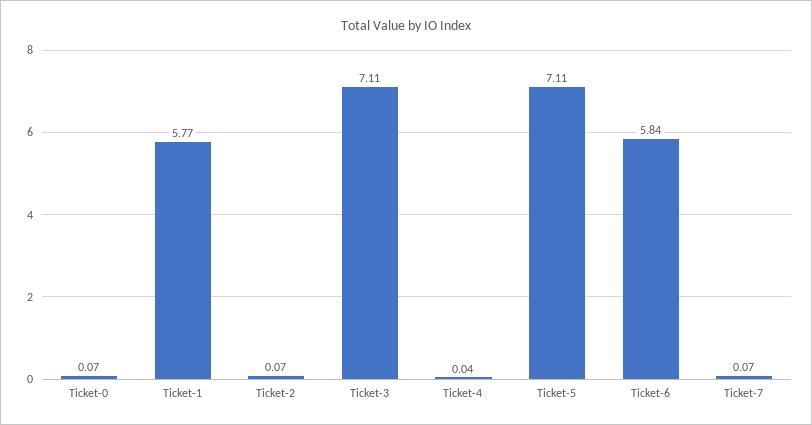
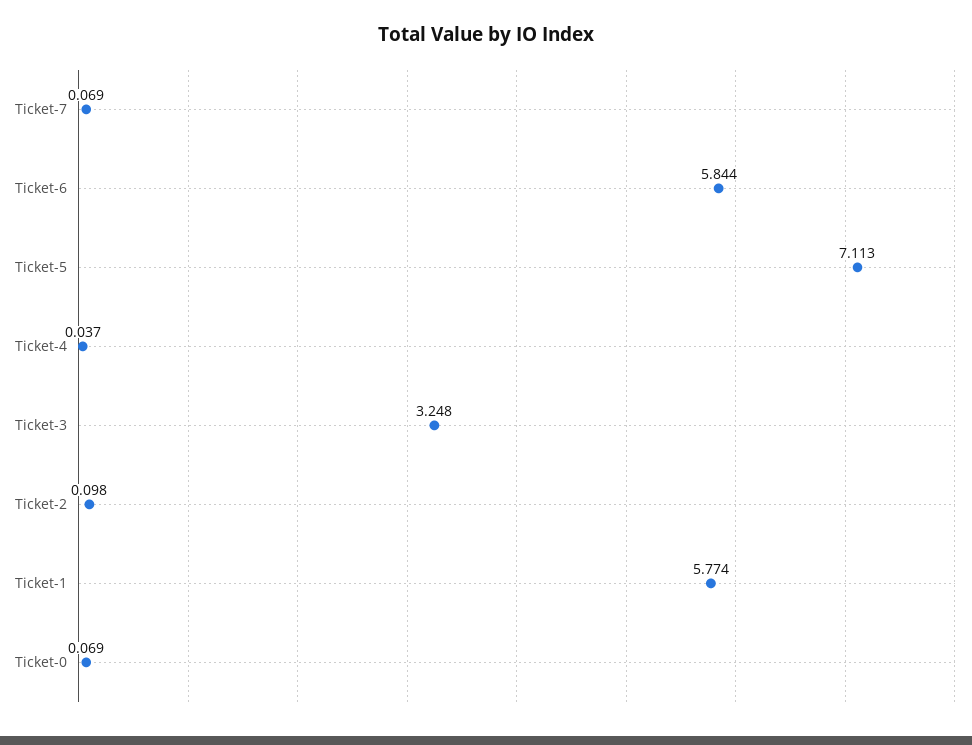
Ticket-2: 0.07 -> 0.098
Ticket-3: 7.11 -> 3.248

